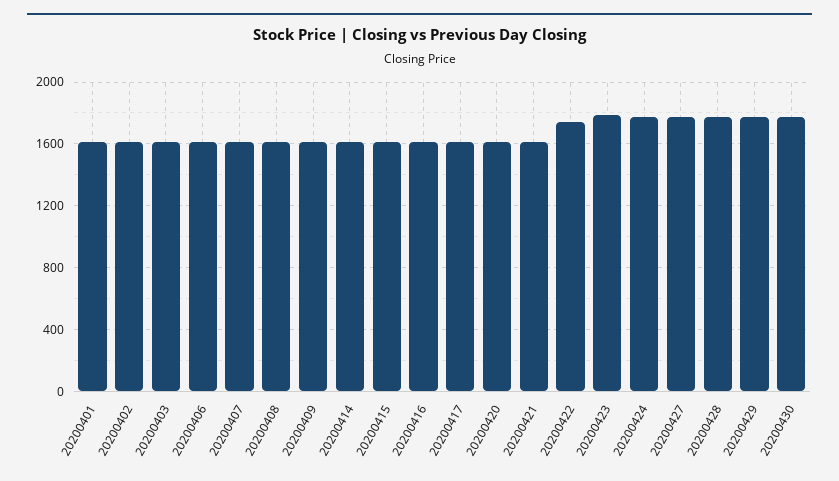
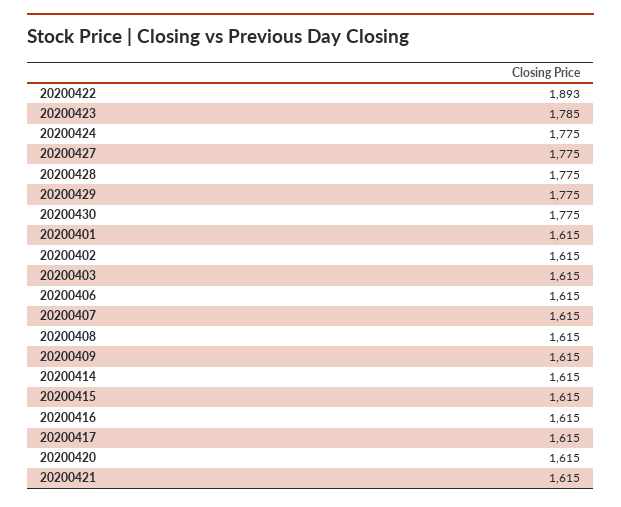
20200422: 1750 -> 1893

